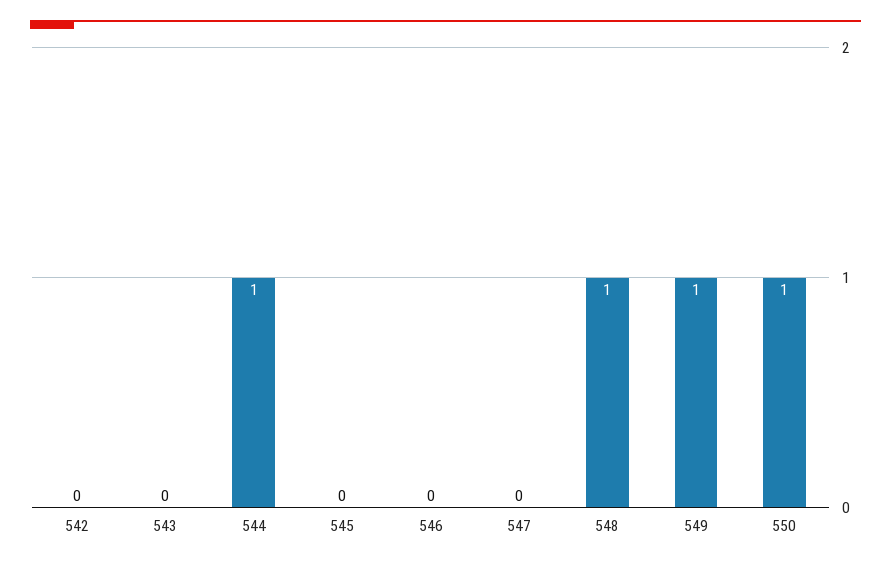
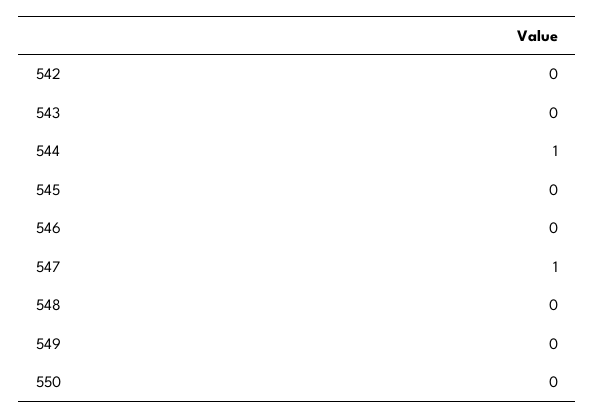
547: 0 -> 1
548: 1 -> 0
549: 1 -> 0
550: 1 -> 0

